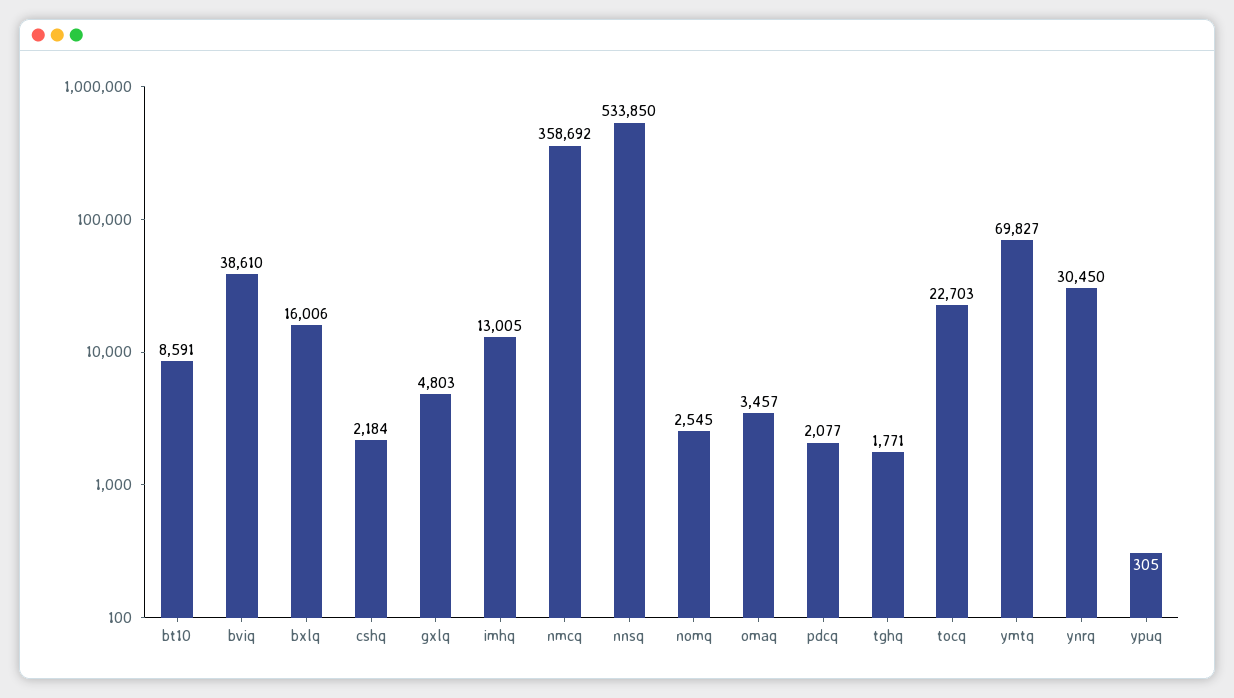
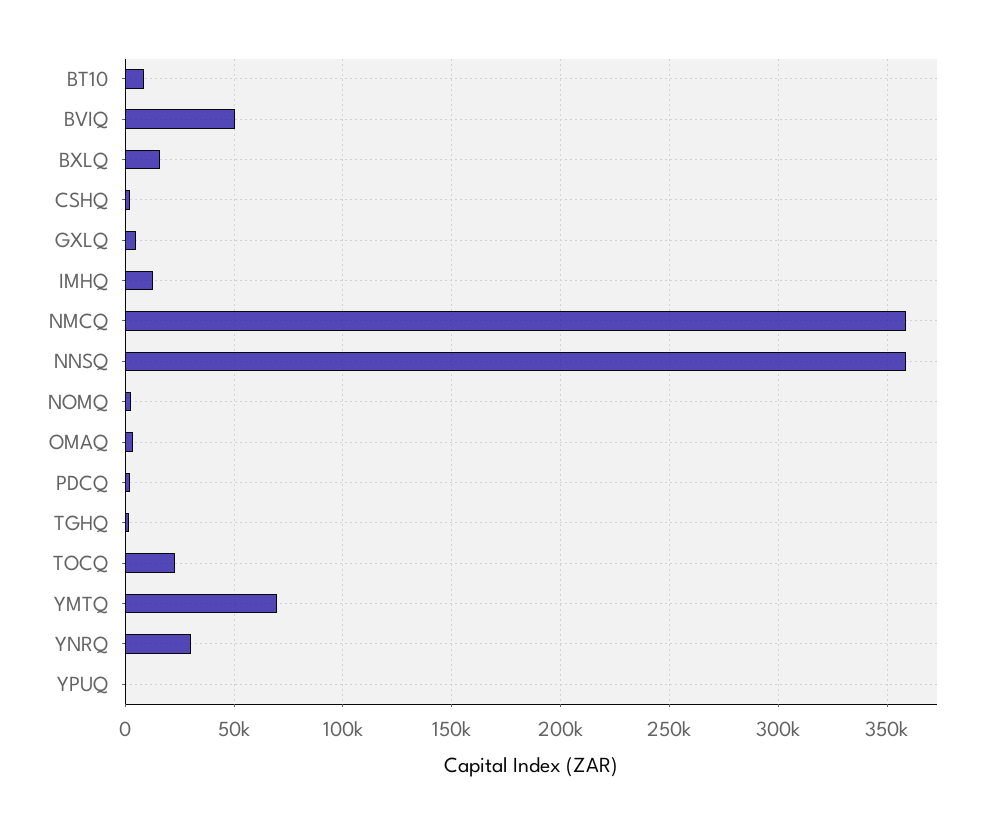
bviq: 38610 -> 50000
nnsq: 533850 -> 360000

